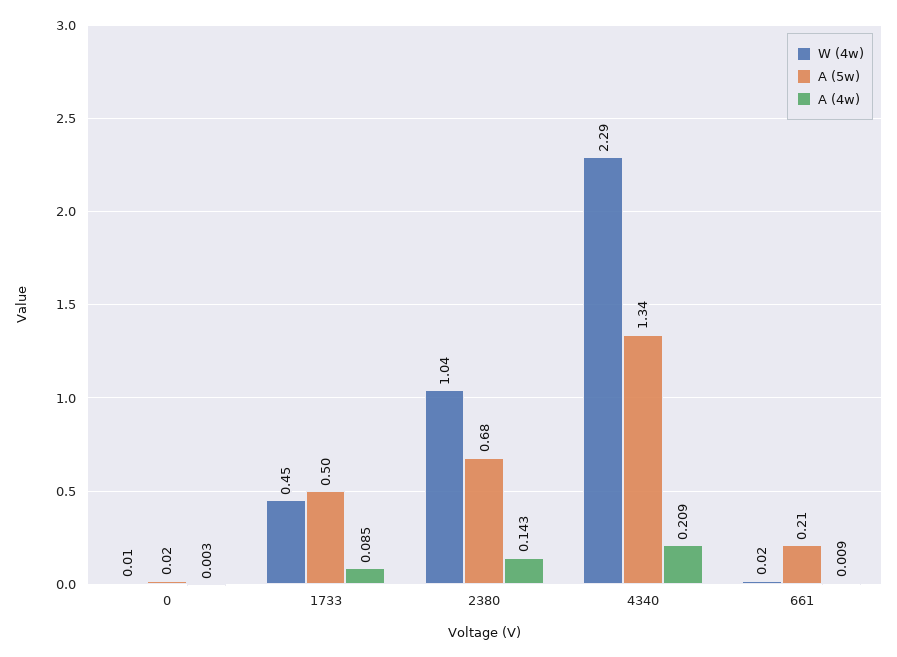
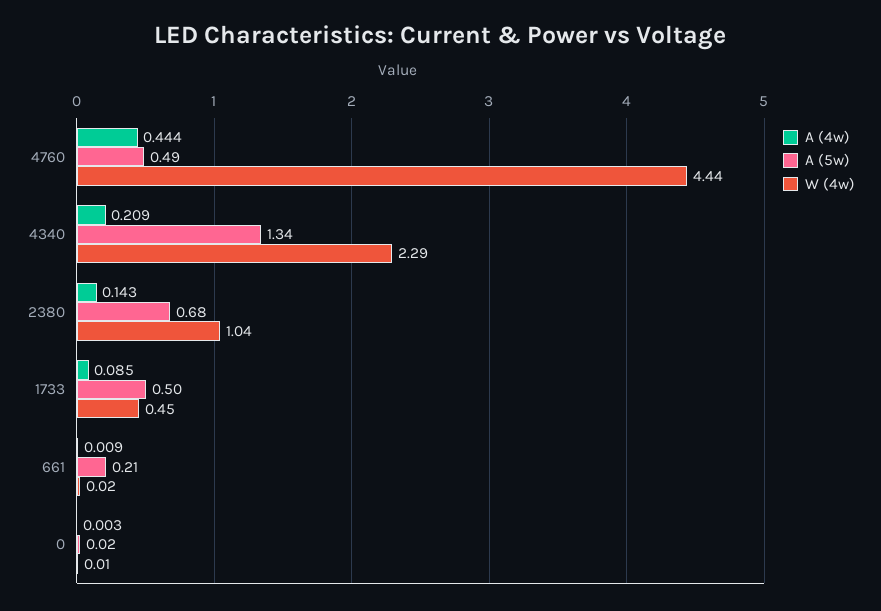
A (4w), 4760: none -> 0.444
A (5w), 4760: none -> 0.49
W (4w), 4760: none -> 4.44

